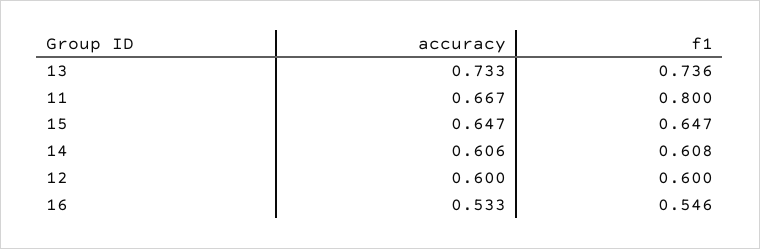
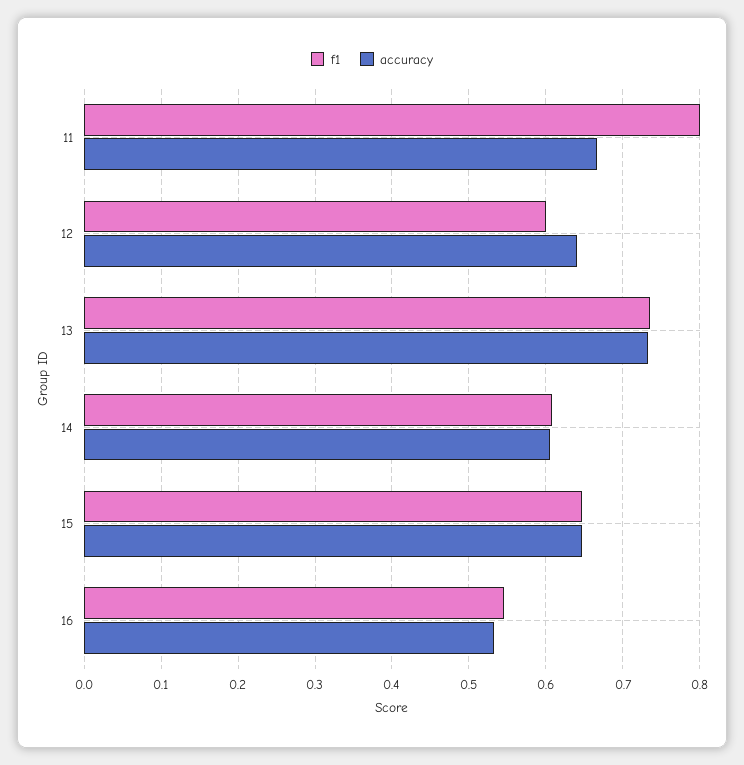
accuracy, 12: 0.6 -> 0.64

